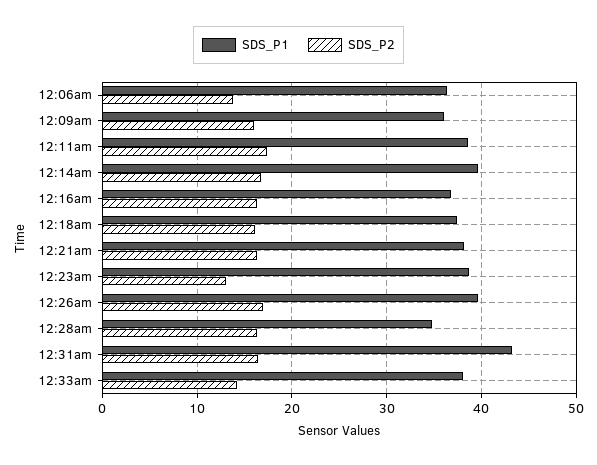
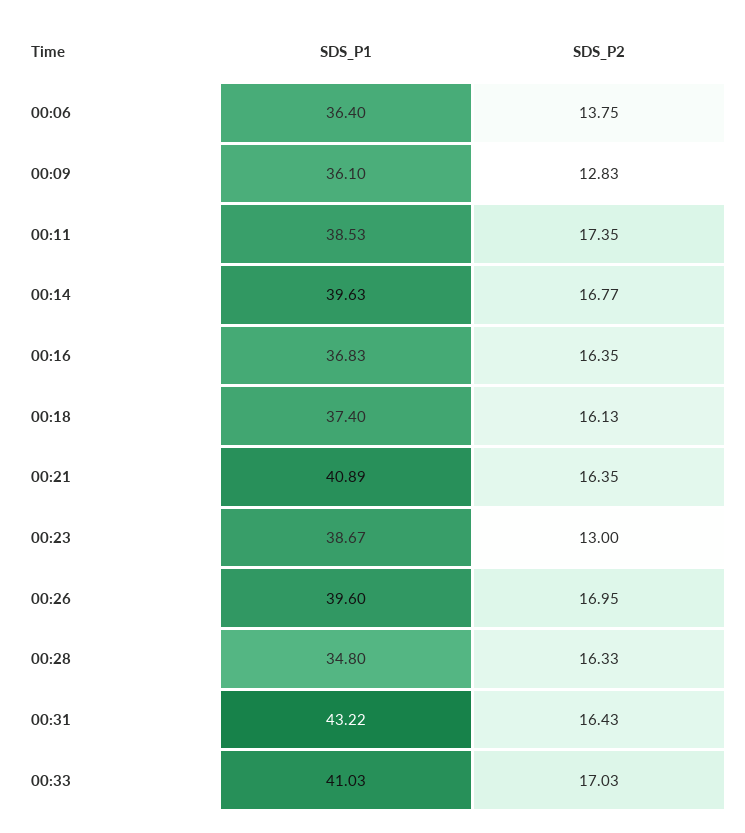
SDS_P2, 12:09am: 16 -> 12.83
SDS_P1, 12:21am: 38 -> 40.89
SDS_P1, 12:33am: 38 -> 41.03
SDS_P2, 12:33am: 14 -> 17.03

